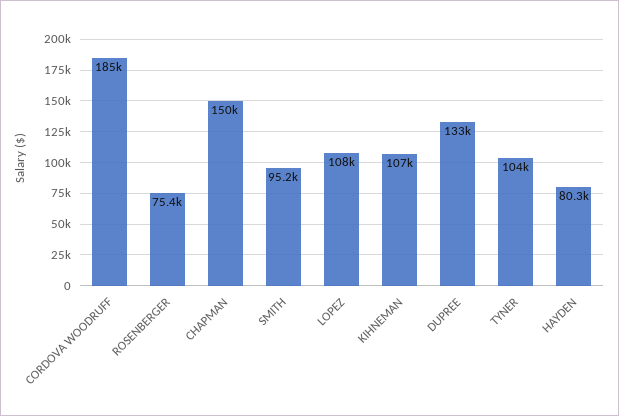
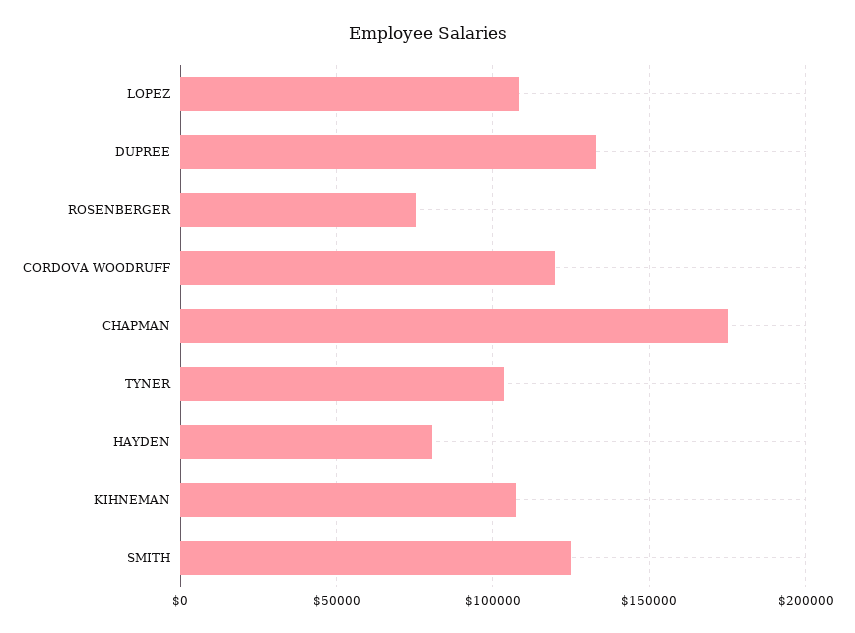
CORDOVA WOODRUFF: 185000 -> 120000
CHAPMAN: 150000 -> 175000
SMITH: 95200 -> 125000

